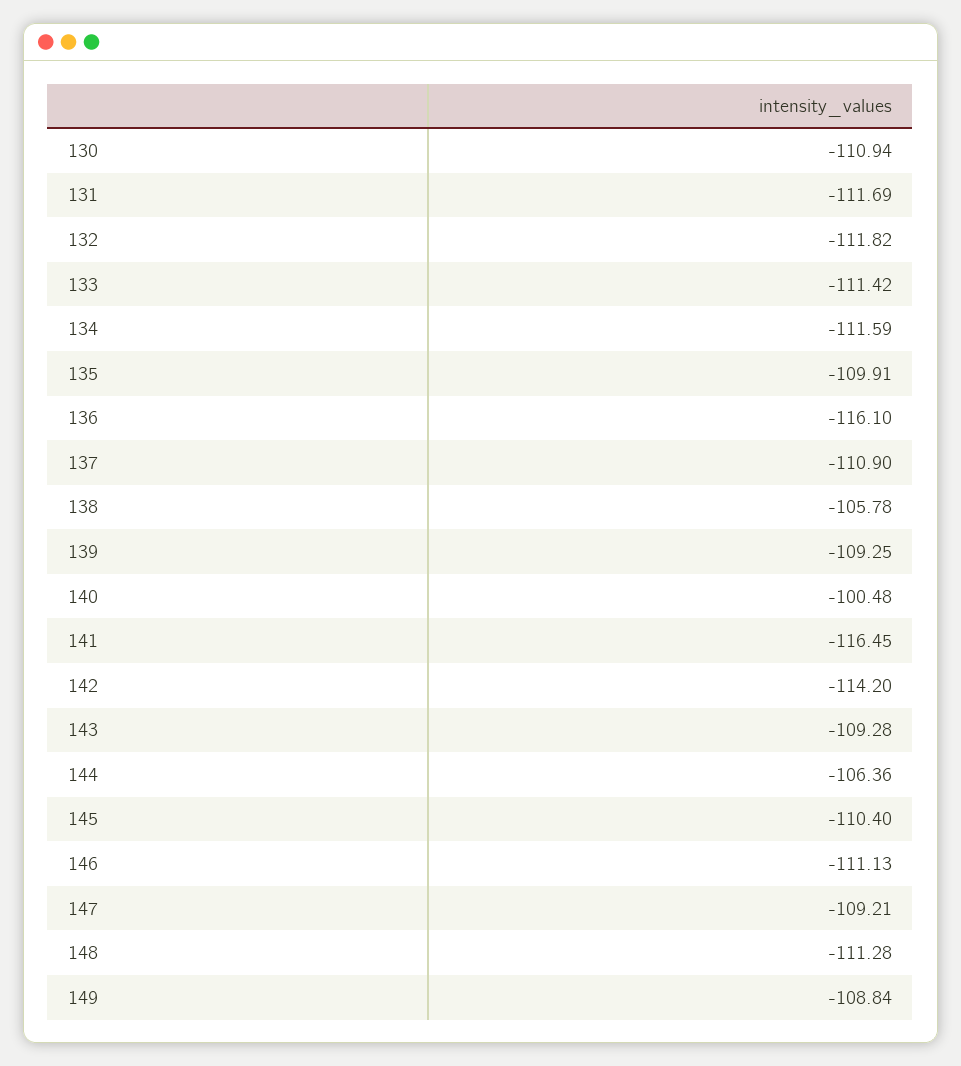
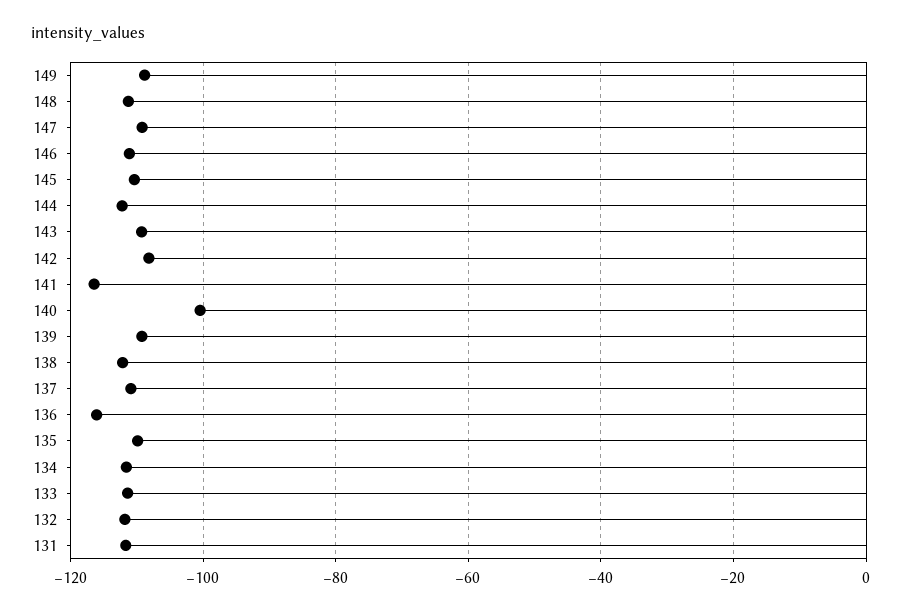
130: -110.94 -> none
138: -105.78 -> -112
142: -114.2 -> -108
144: -106.36 -> -112

